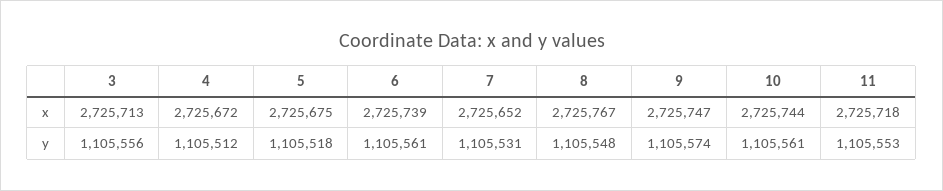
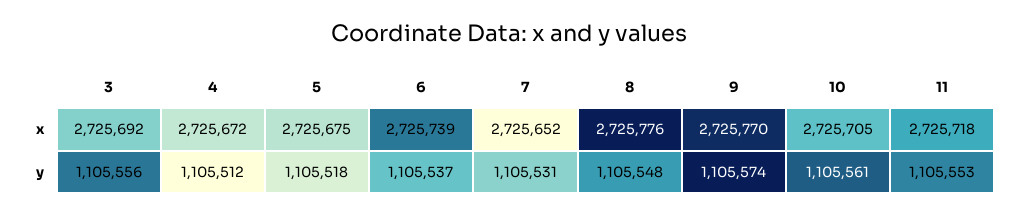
3, x: 2725713 -> 2725692
8, x: 2725767 -> 2725776
9, x: 2725747 -> 2725770
10, x: 2725744 -> 2725705
6, y: 1105561 -> 1105537

